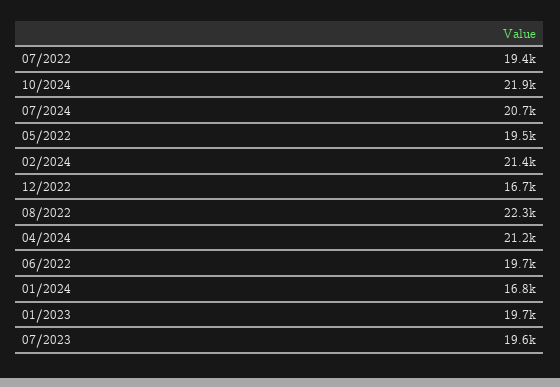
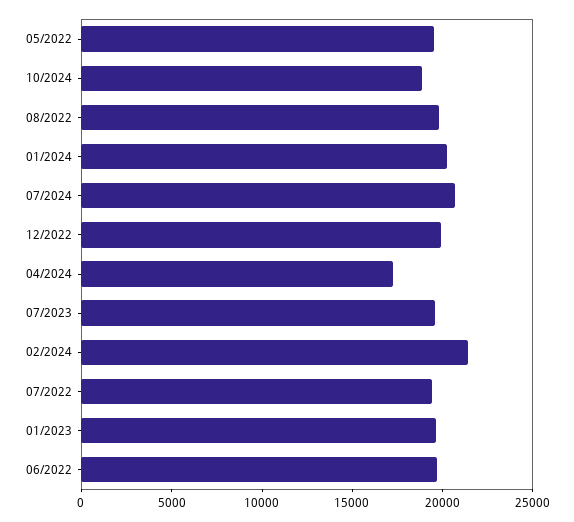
10/2024: 21900 -> 19000
12/2022: 16700 -> 20000
08/2022: 22300 -> 20000
04/2024: 21200 -> 17000
01/2024: 16800 -> 20000

